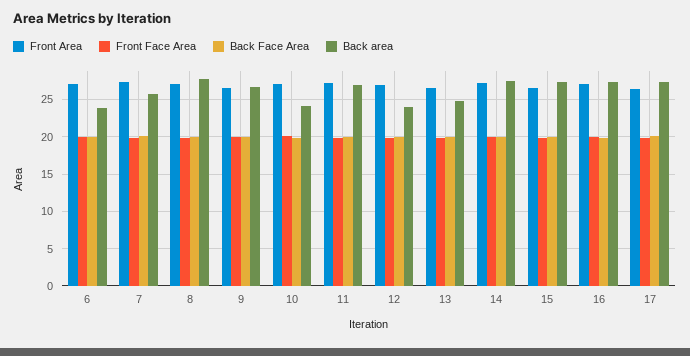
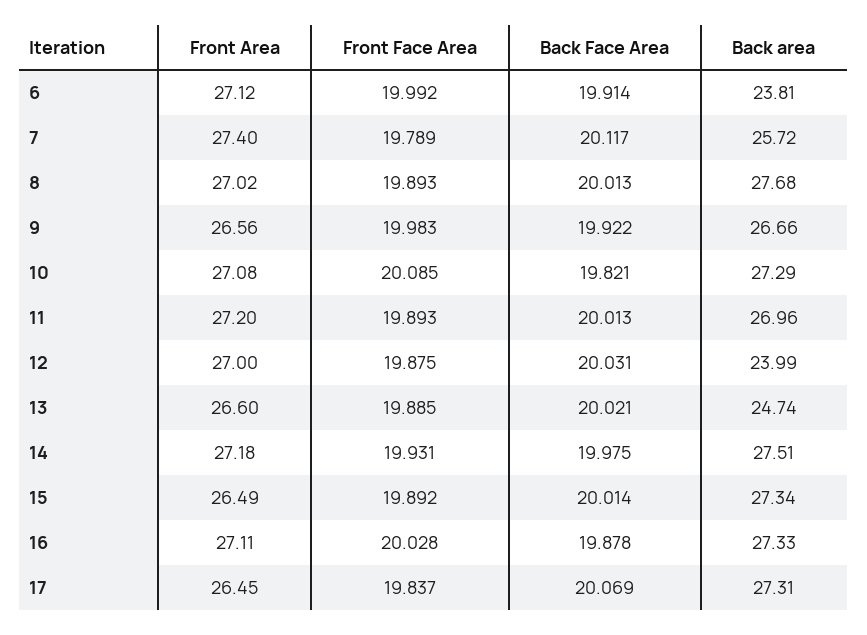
Back area, 10: 24 -> 27.29

